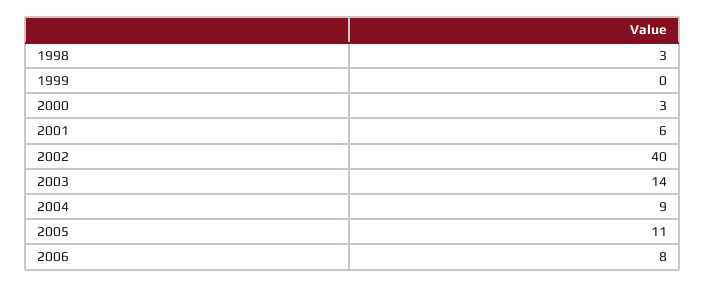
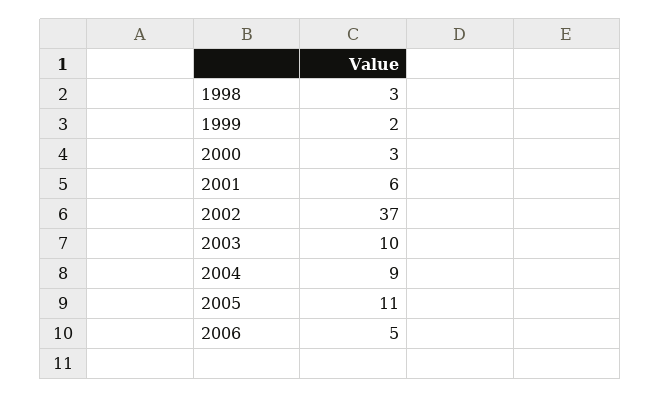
1999: 0 -> 2
2002: 40 -> 37
2003: 14 -> 10
2006: 8 -> 5

